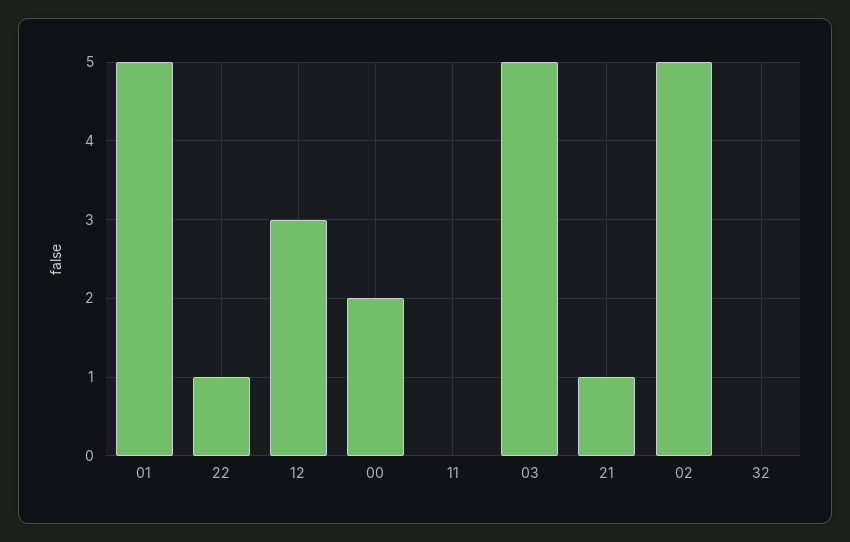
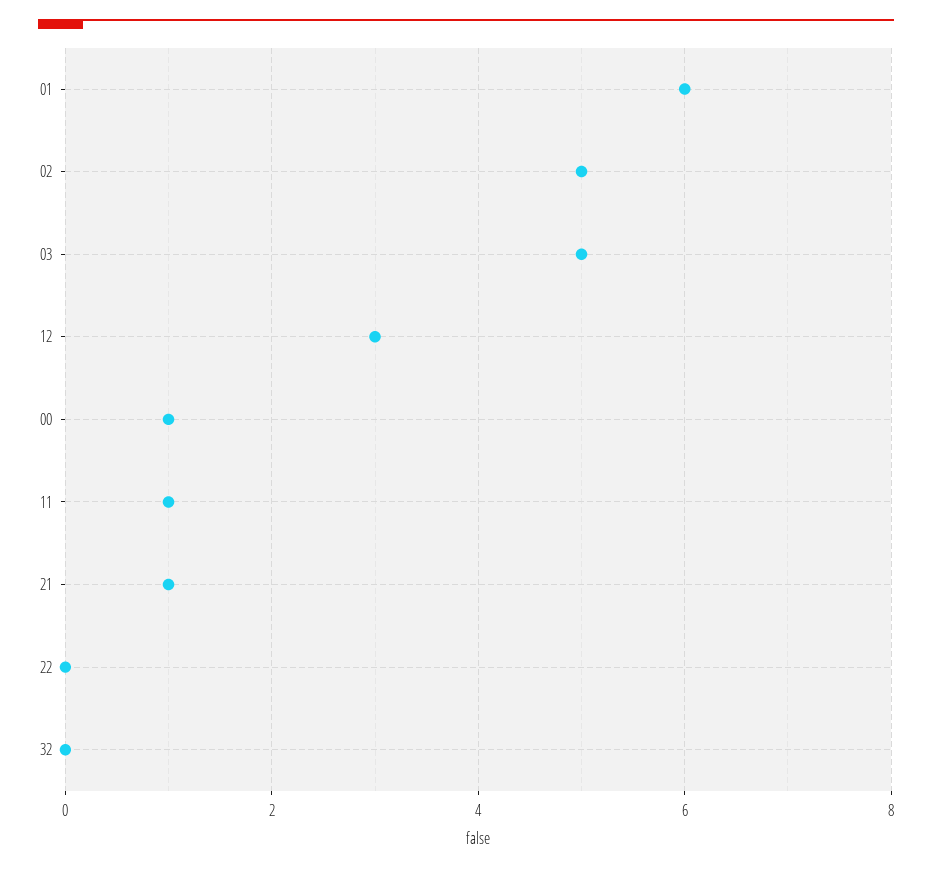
01: 5 -> 6
22: 1 -> 0
00: 2 -> 1
11: 0 -> 1

